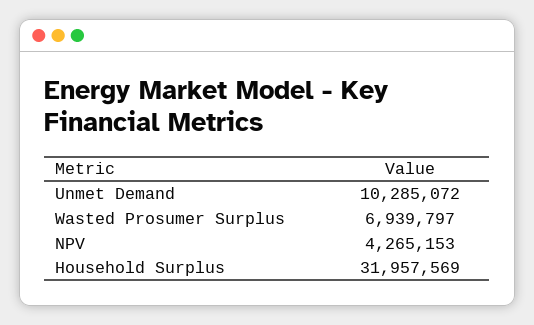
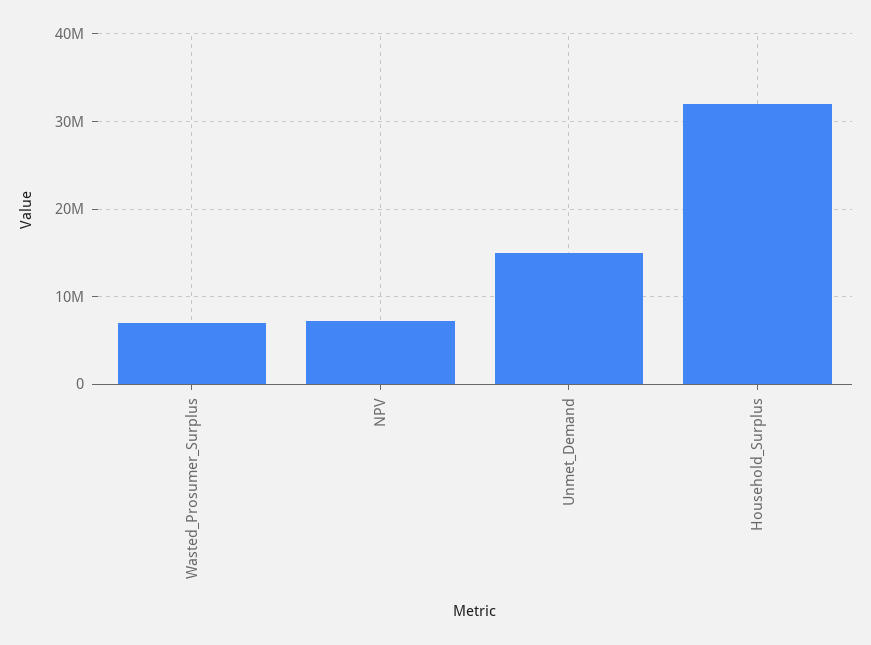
Unmet Demand: 10285072 -> 15000000
NPV: 4265153 -> 7000000

